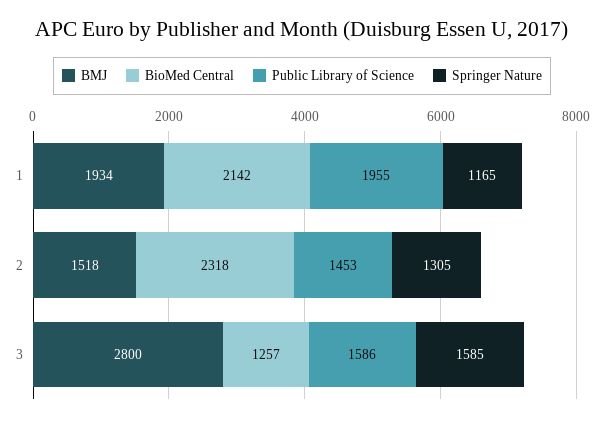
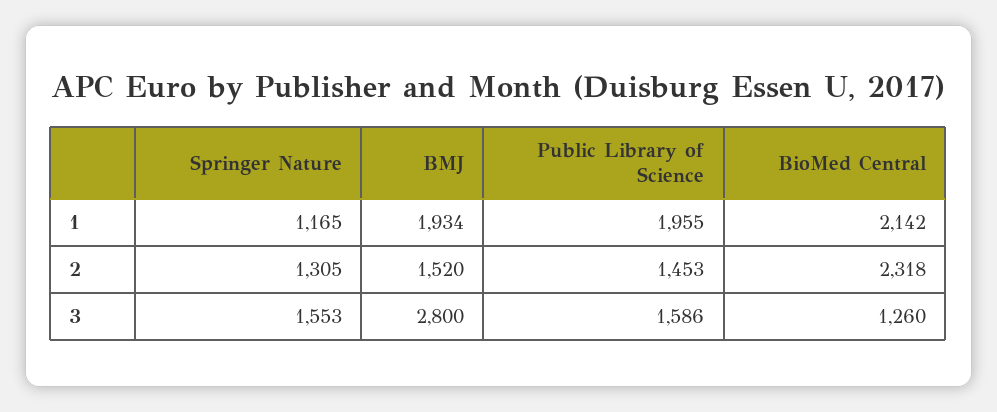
BMJ, 2: 1518 -> 1520
BioMed Central, 3: 1257 -> 1260
Springer Nature, 3: 1585 -> 1553

